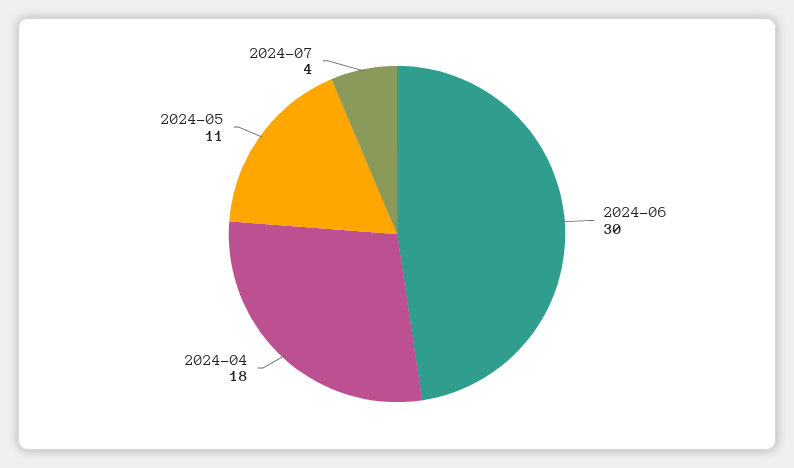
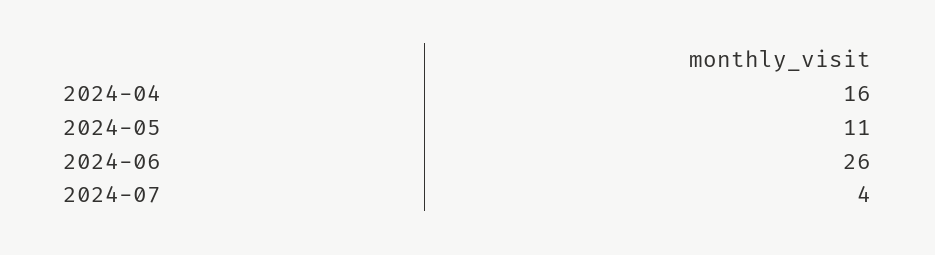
2024-06: 30 -> 26
2024-04: 18 -> 16

